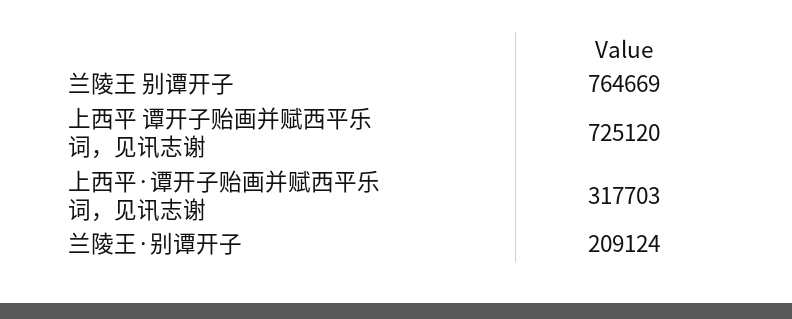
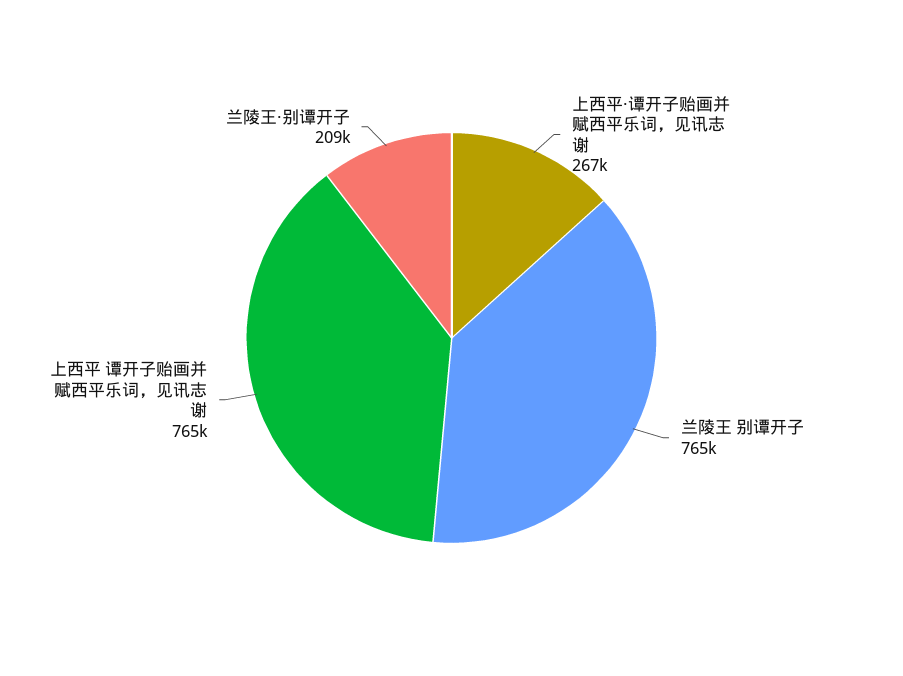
上西平 谭开子贻画并赋西平乐词，见讯志谢: 725120 -> 765000
上西平·谭开子贻画并赋西平乐词，见讯志谢: 317703 -> 267000

